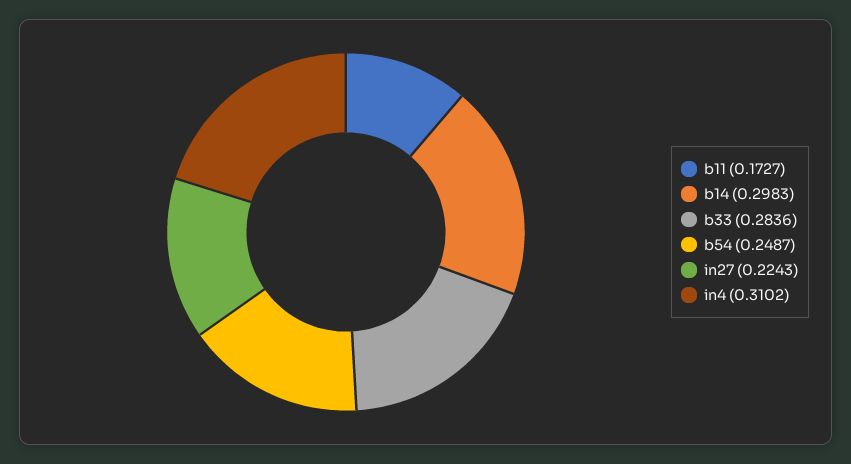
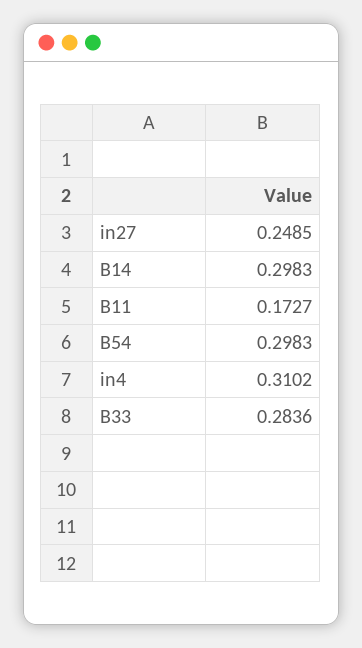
b54: 0.2487 -> 0.2983
in27: 0.2243 -> 0.2485

